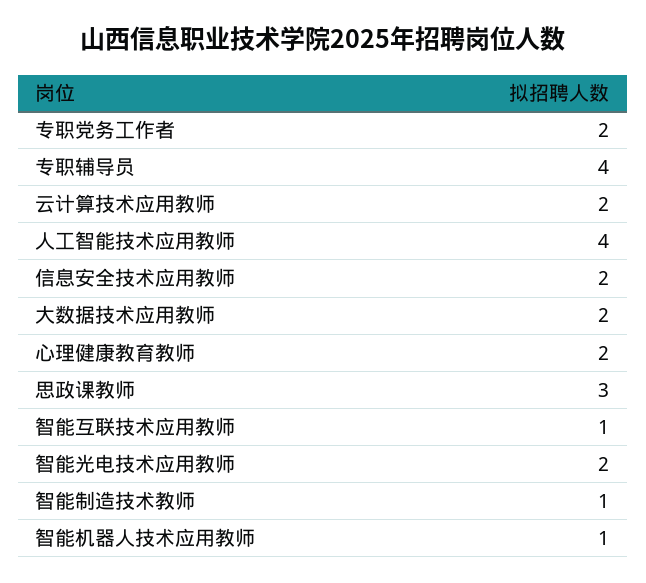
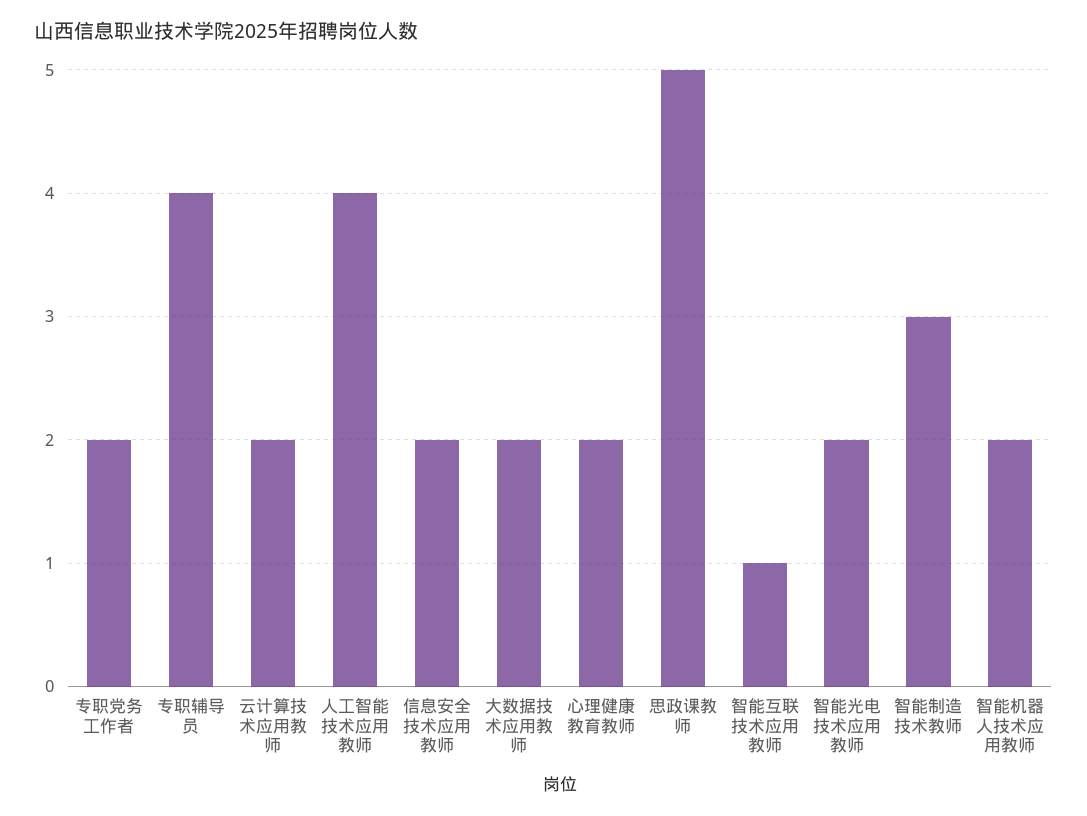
思政课教师: 3 -> 5
智能制造技术教师: 1 -> 3
智能机器人技术应用教师: 1 -> 2

